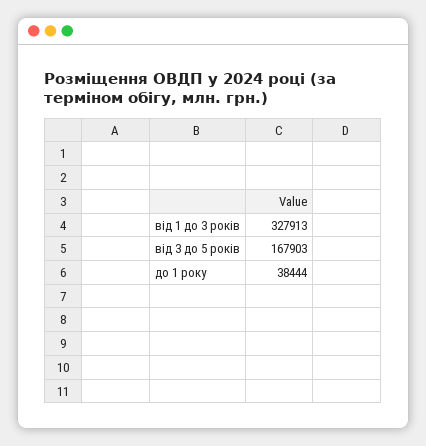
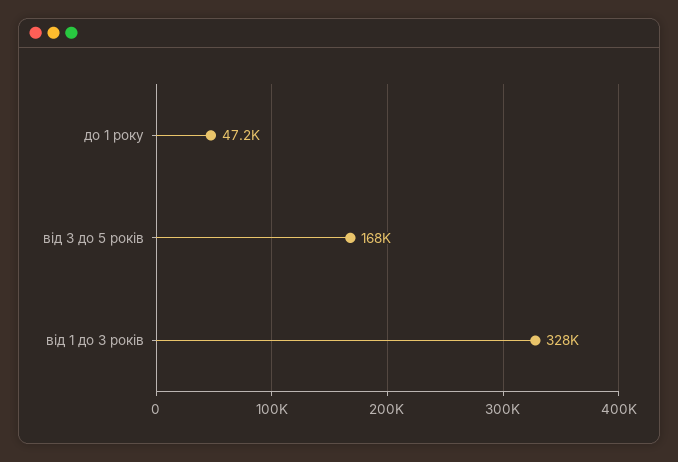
до 1 року: 38444 -> 47200

